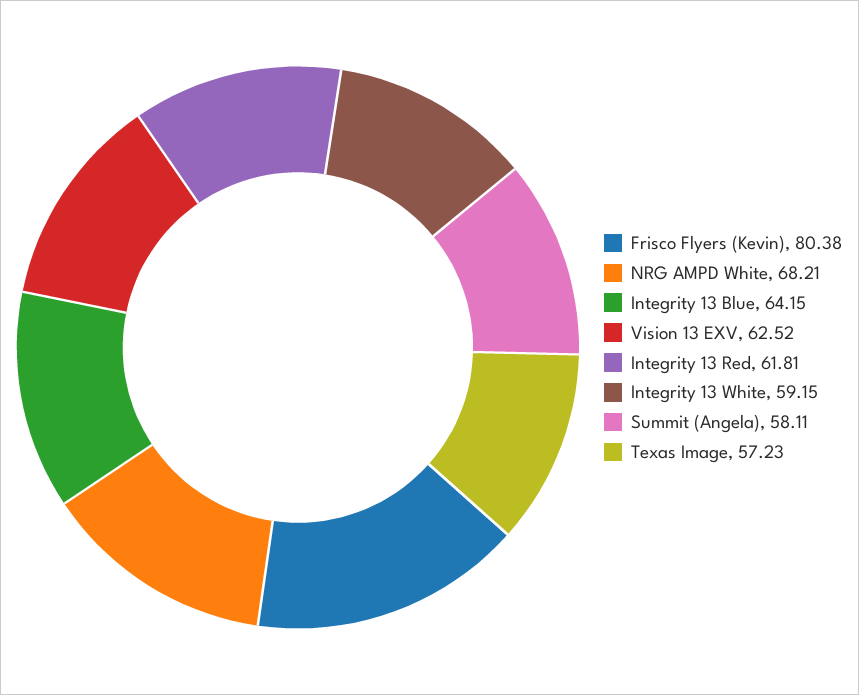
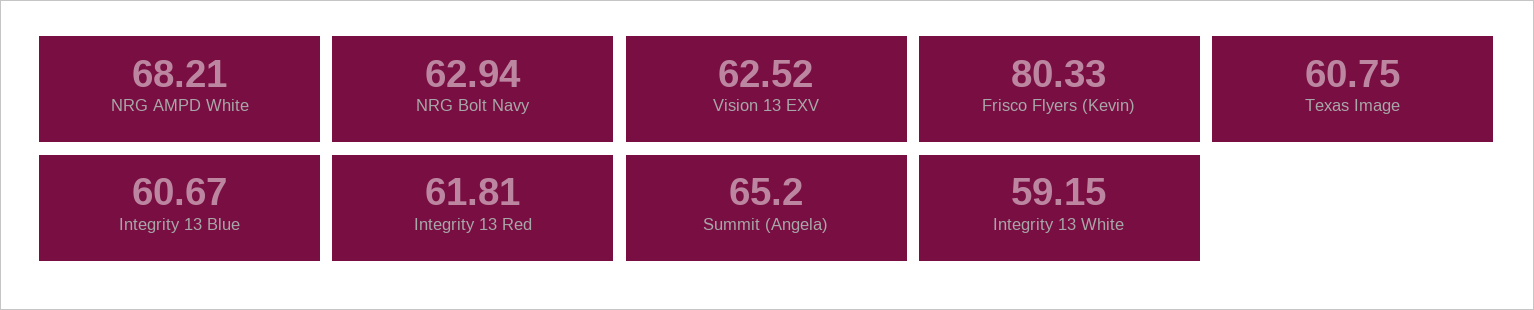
Frisco Flyers (Kevin): 80.38 -> 80.33
Integrity 13 Blue: 64.15 -> 60.67
Summit (Angela): 58.11 -> 65.2
Texas Image: 57.23 -> 60.75
NRG Bolt Navy: none -> 62.94

